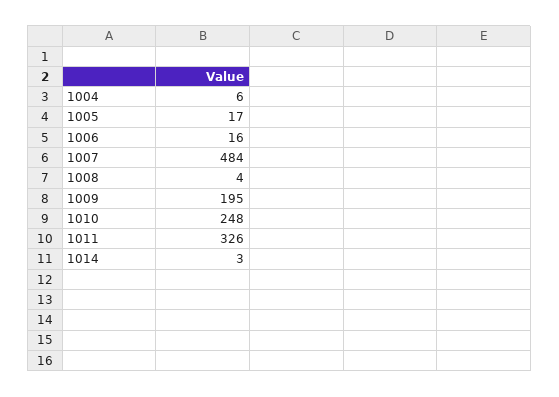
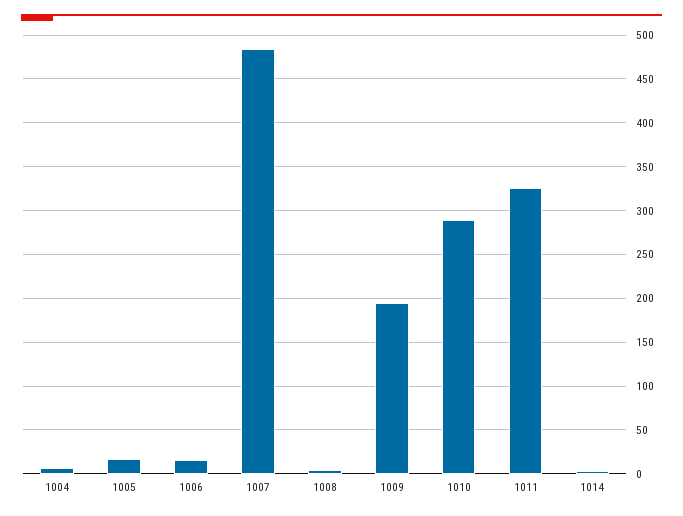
1010: 248 -> 290

